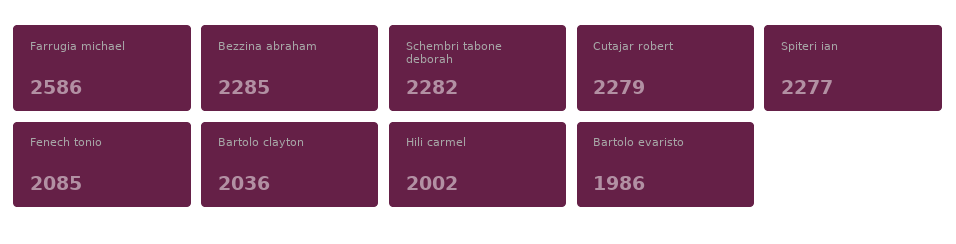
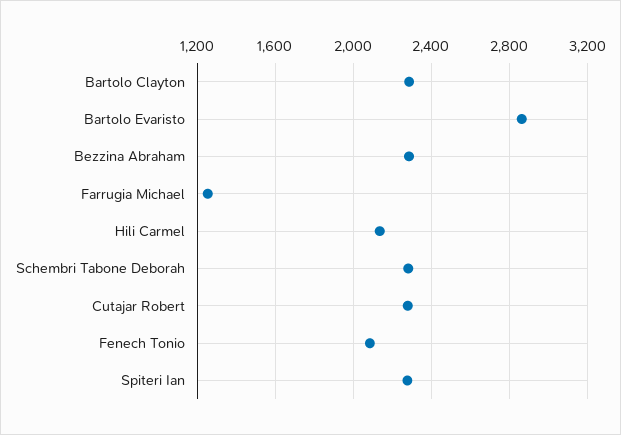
Farrugia michael: 2586 -> 1250
Bartolo clayton: 2036 -> 2300
Hili carmel: 2002 -> 2150
Bartolo evaristo: 1986 -> 2850

